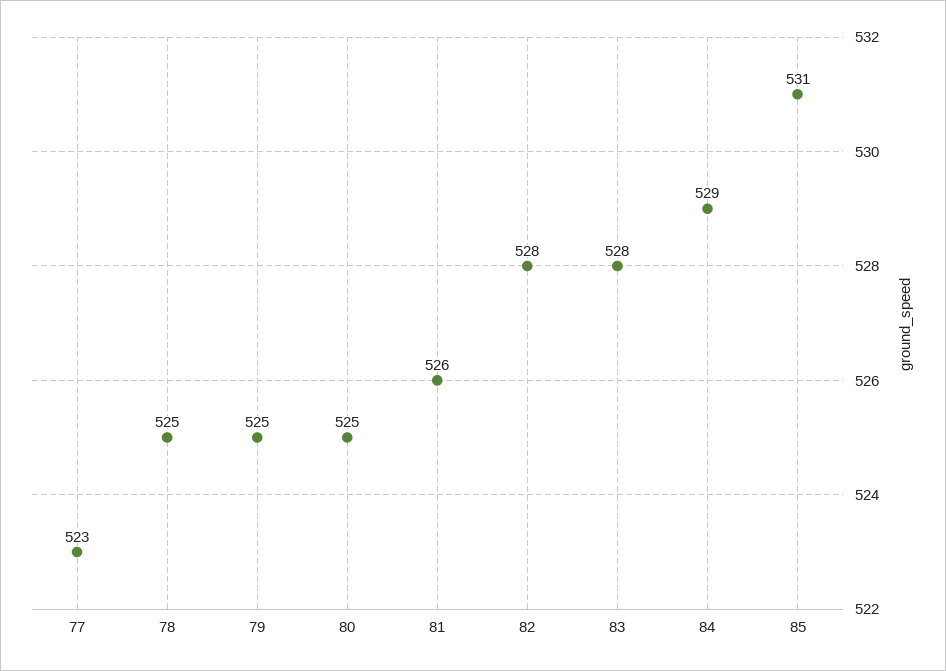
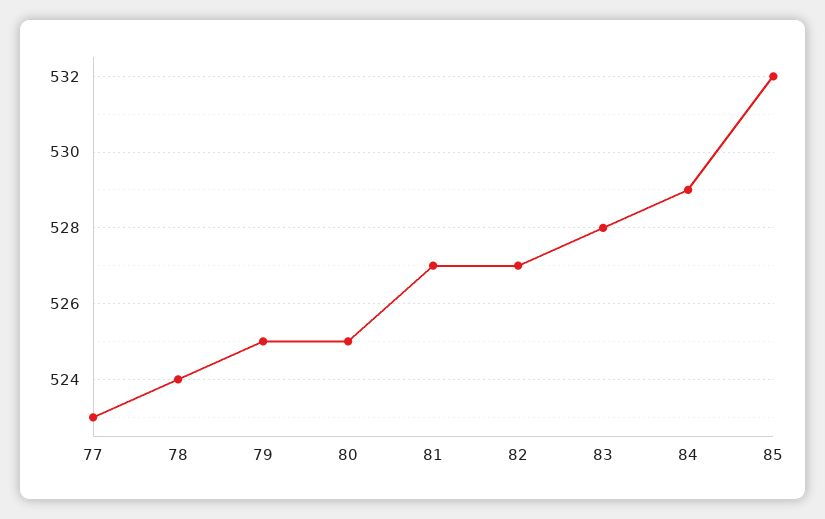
78: 525 -> 524
81: 526 -> 527
82: 528 -> 527
85: 531 -> 532

